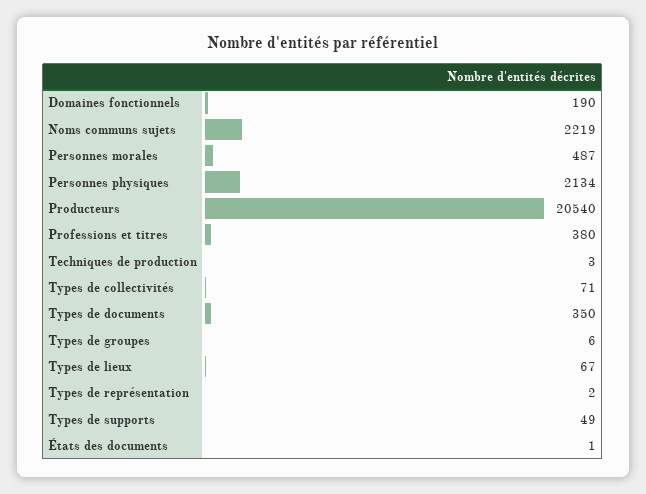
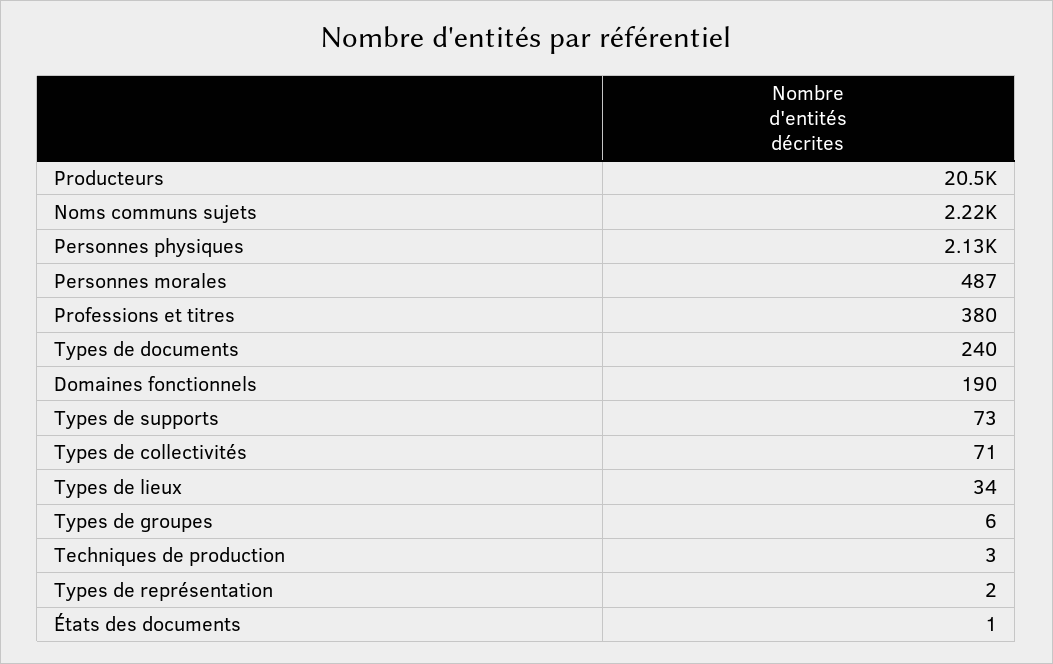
Types de documents: 350 -> 240
Types de lieux: 67 -> 34
Types de supports: 49 -> 73

